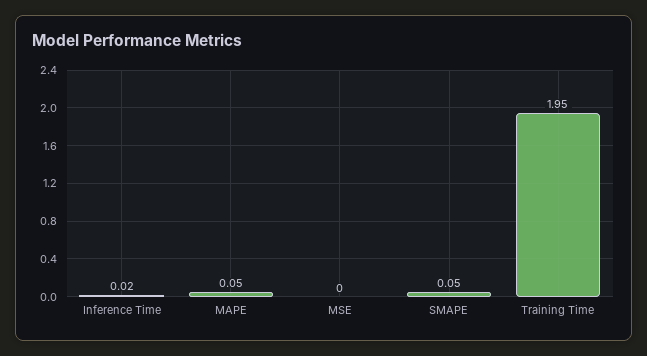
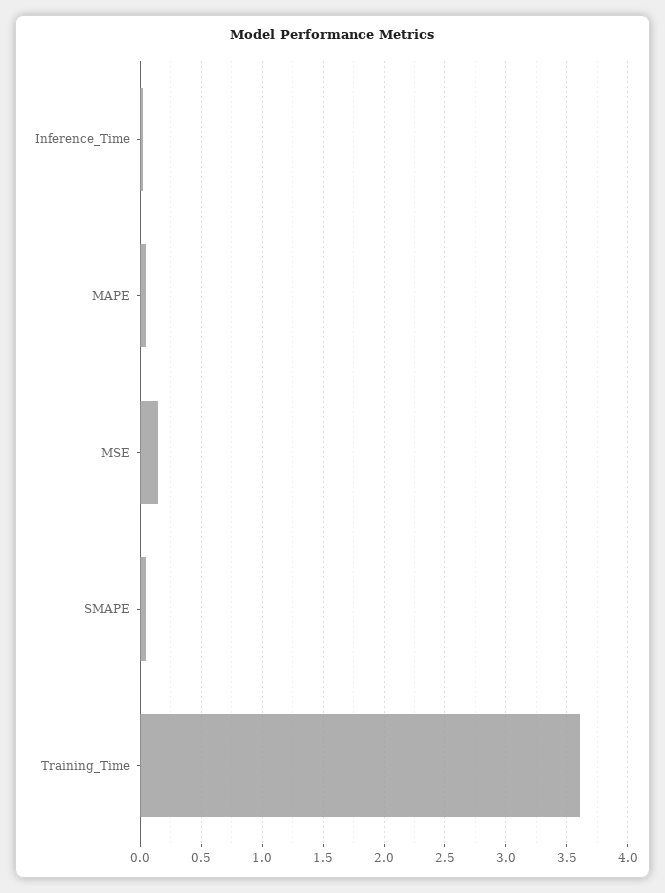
MSE: 0 -> 0.15
Training Time: 1.95 -> 3.6

